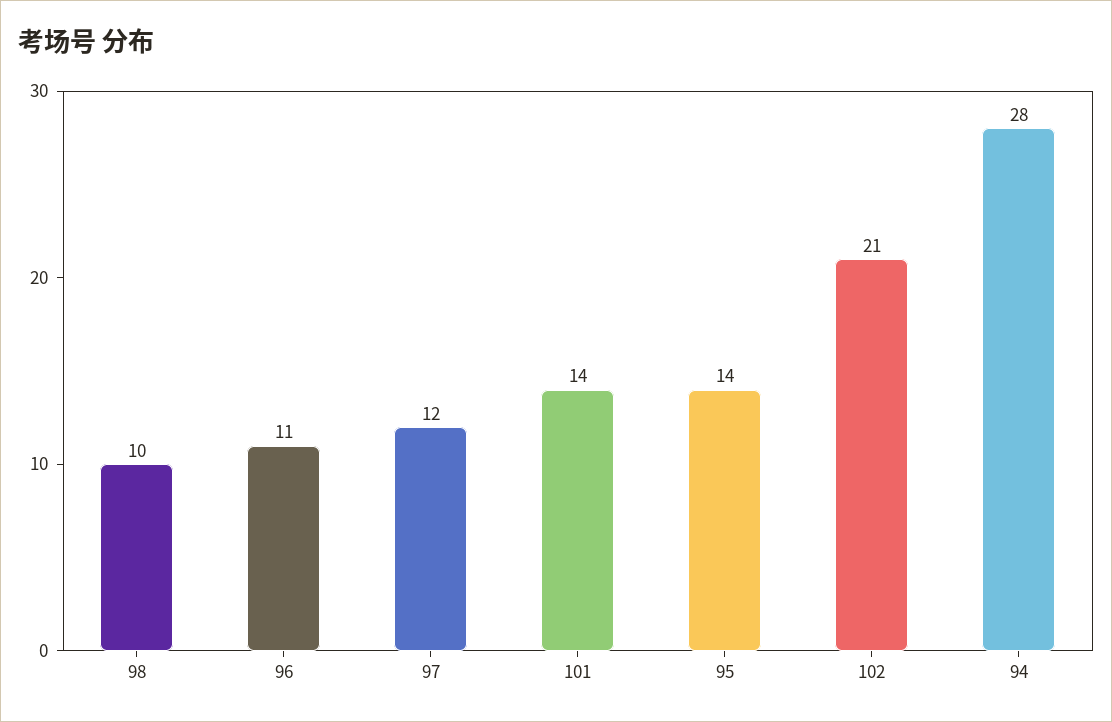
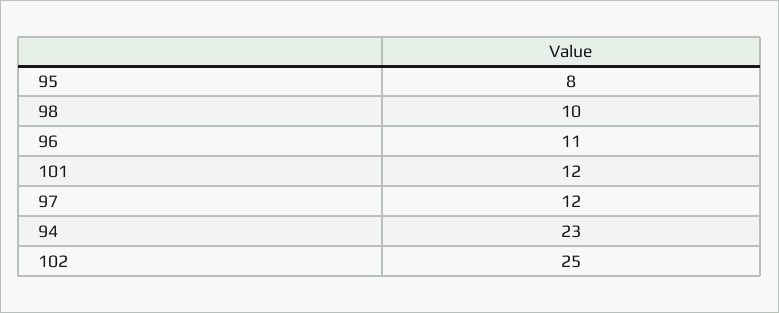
101: 14 -> 12
95: 14 -> 8
102: 21 -> 25
94: 28 -> 23

